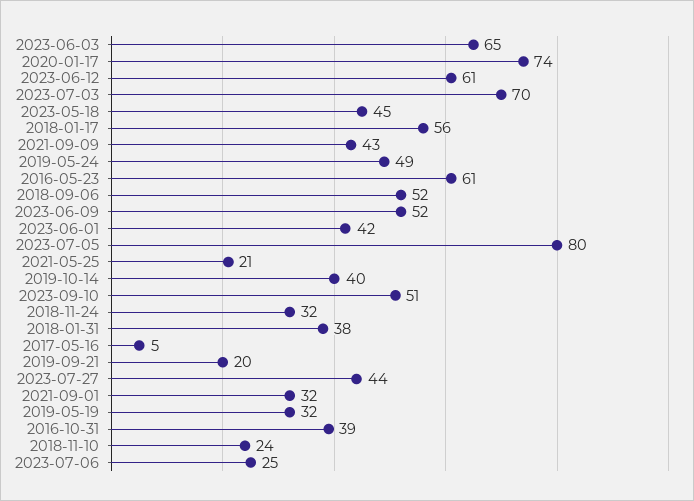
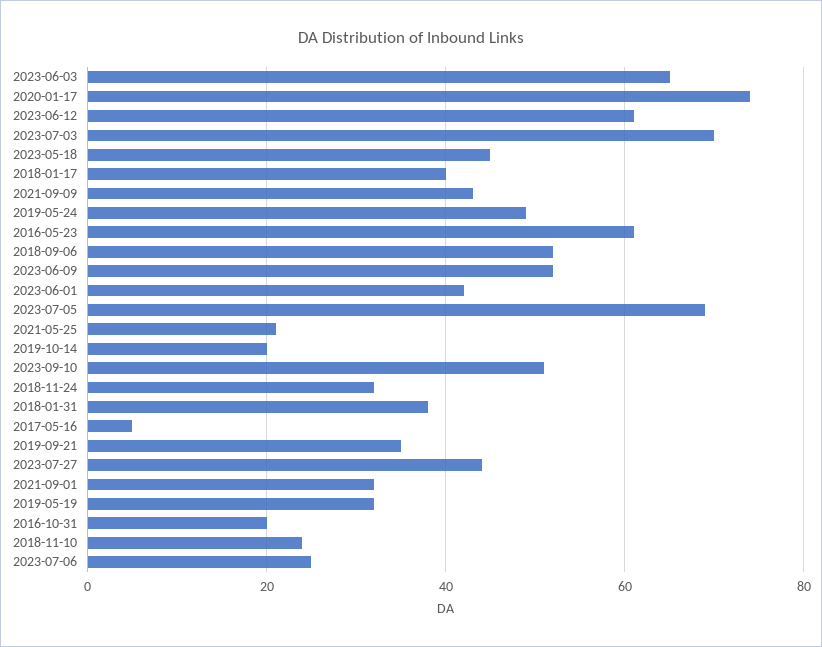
2018-01-17: 56 -> 40
2023-07-05: 80 -> 70
2019-10-14: 40 -> 20
2019-09-21: 20 -> 35
2016-10-31: 39 -> 20

